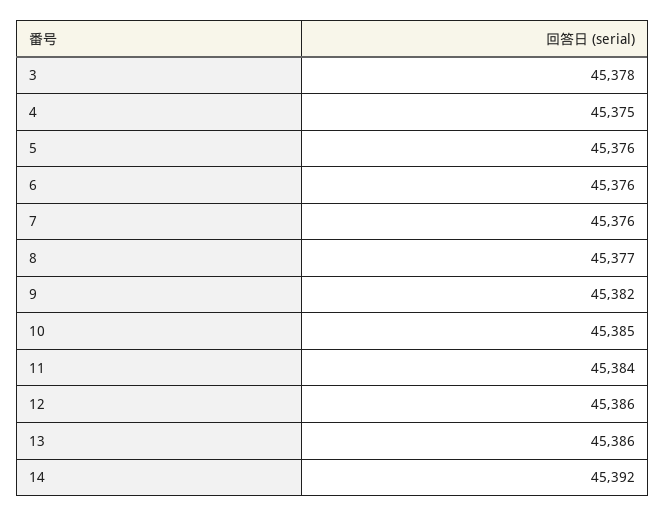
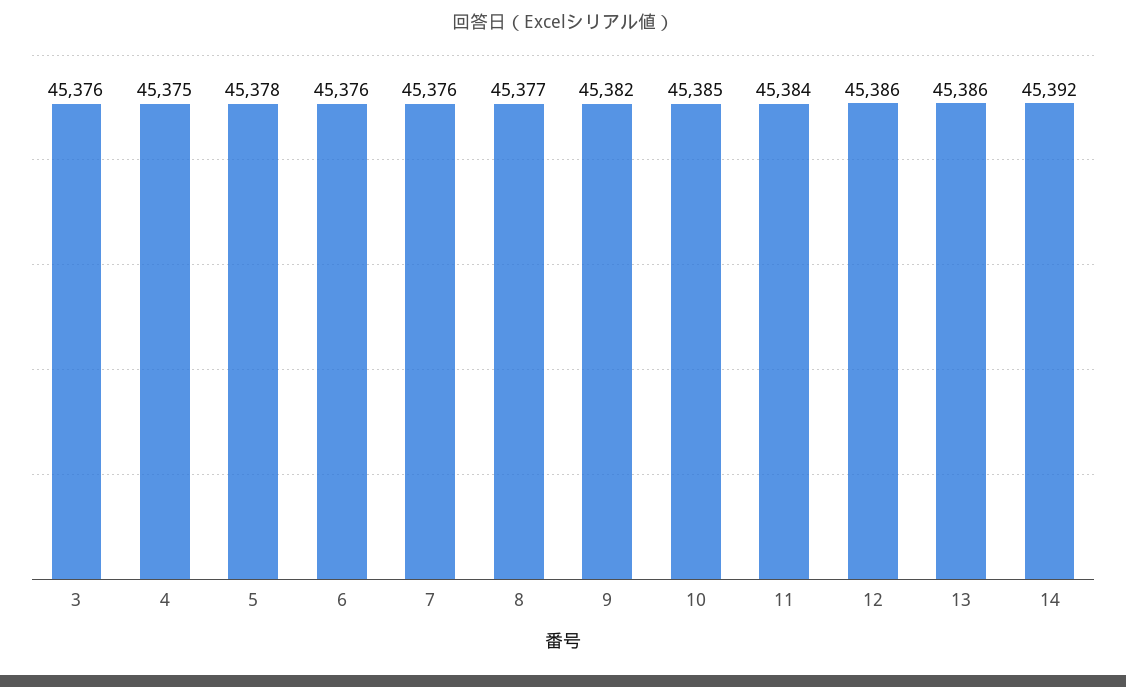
3: 45378 -> 45376
5: 45376 -> 45378

